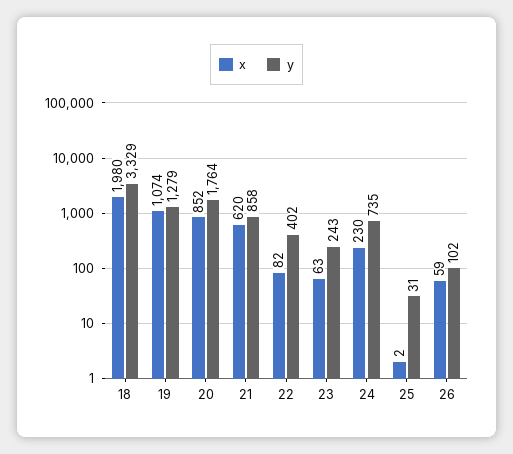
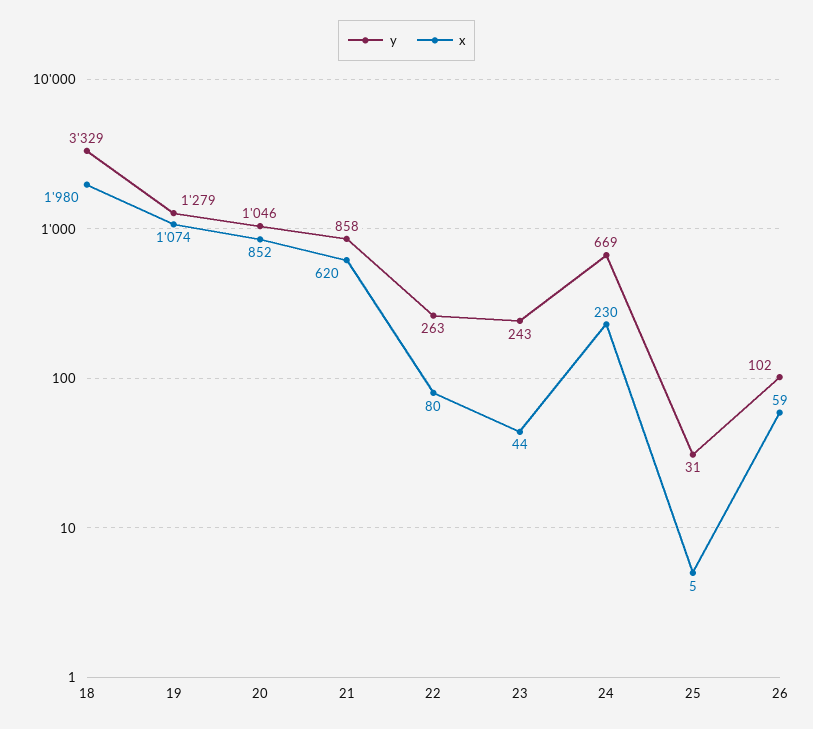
y, 20: 1764 -> 1046
x, 22: 82 -> 80
y, 22: 402 -> 263
x, 23: 63 -> 44
y, 24: 735 -> 669
x, 25: 2 -> 5

